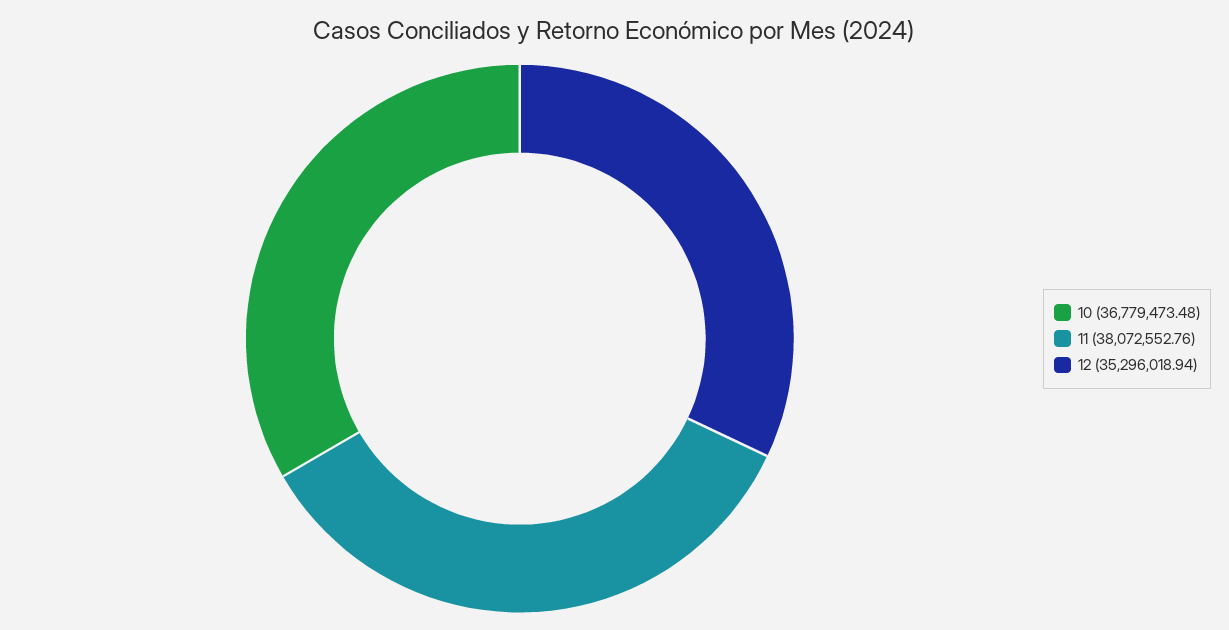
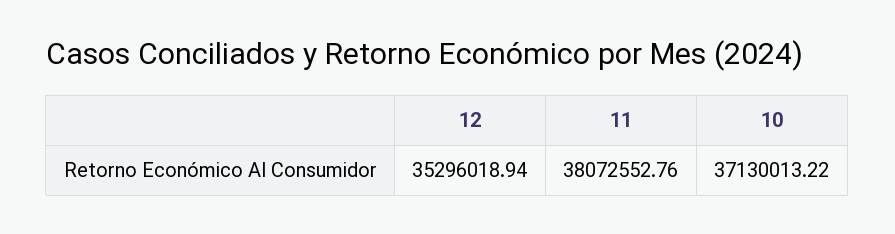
10: 36779473.48 -> 37130013.22

